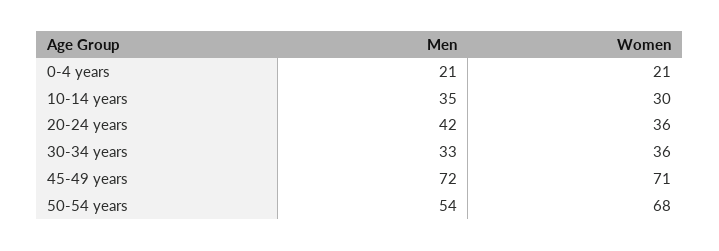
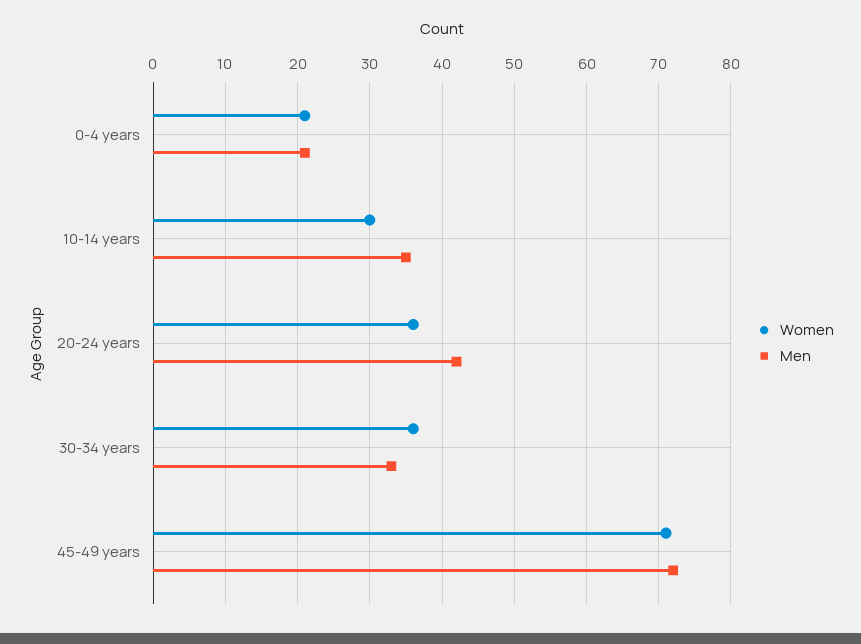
Men, 50-54 years: 54 -> none
Women, 50-54 years: 68 -> none

